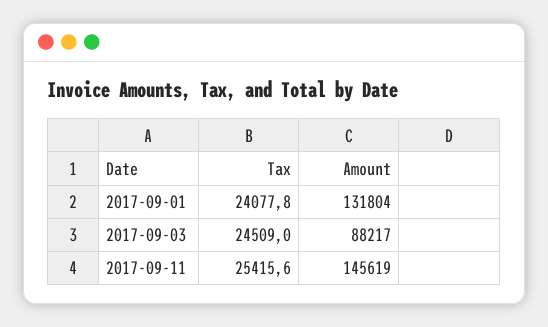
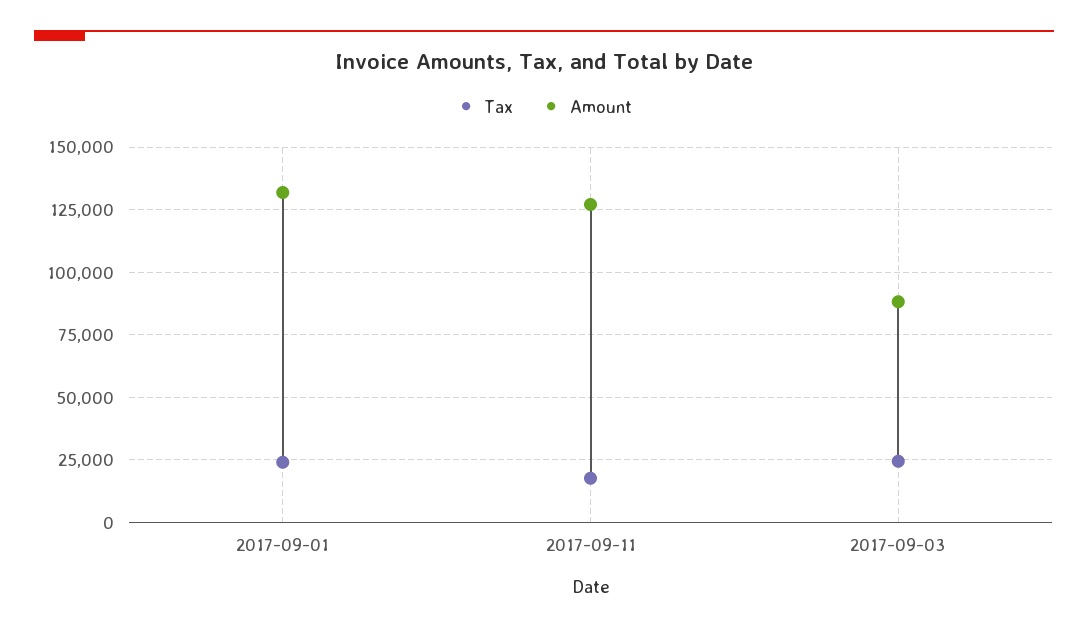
Tax, 2017-09-11: 25415.6 -> 17500
Amount, 2017-09-11: 145619 -> 127500

